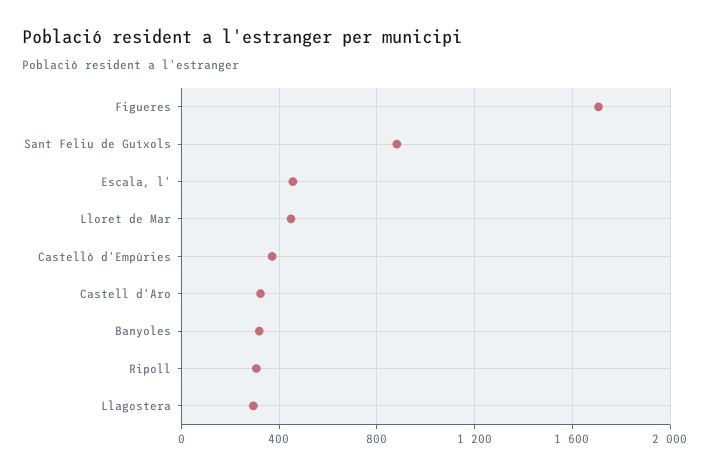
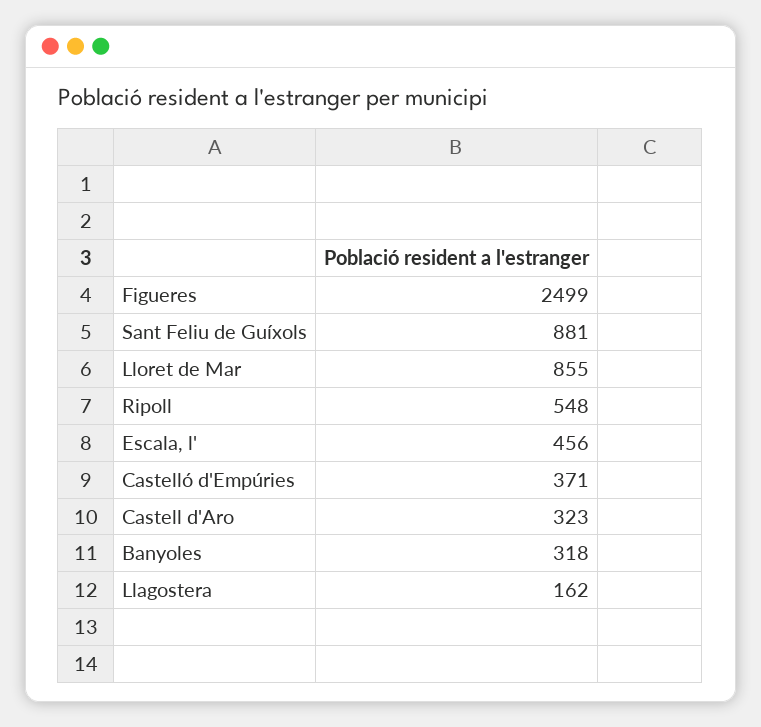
Figueres: 1700 -> 2499
Lloret de Mar: 450 -> 855
Ripoll: 300 -> 548
Llagostera: 300 -> 162

